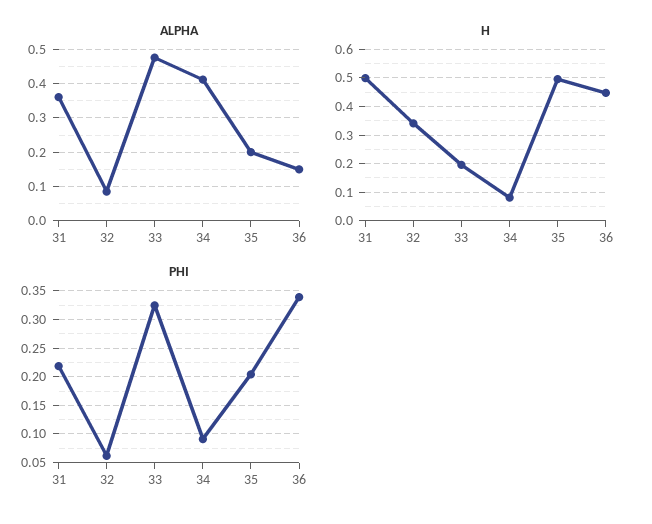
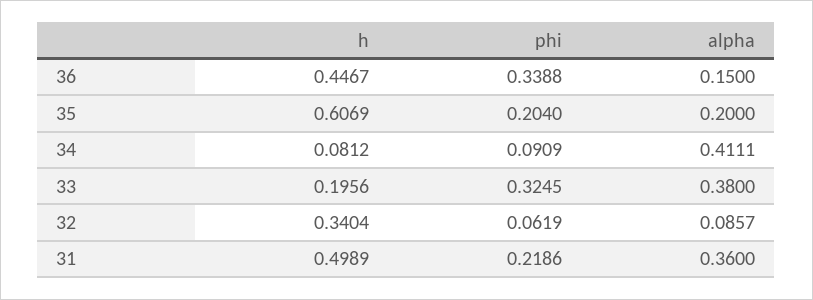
ALPHA, 33: 0.48 -> 0.38
H, 35: 0.5 -> 0.6069

